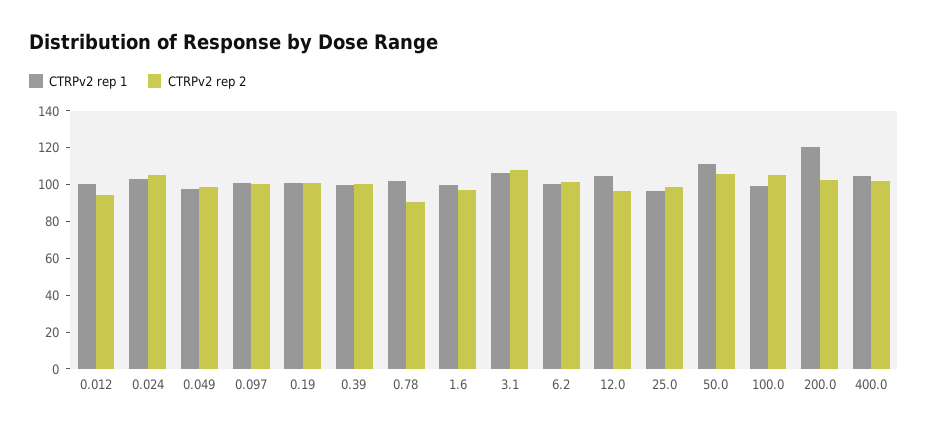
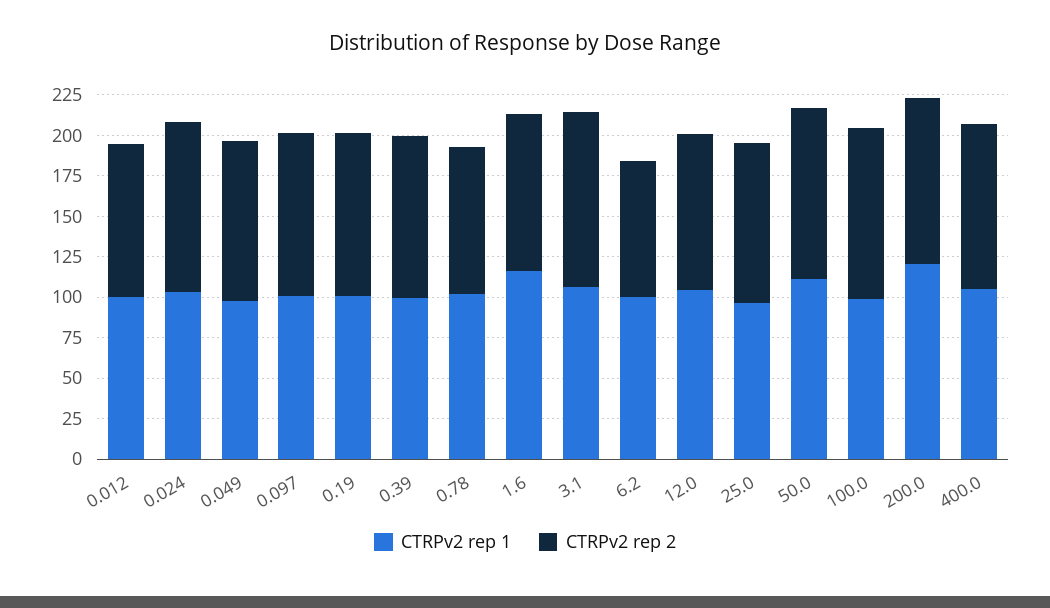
CTRPv2 rep 1, 1.6: 100 -> 115
CTRPv2 rep 2, 6.2: 100 -> 85

